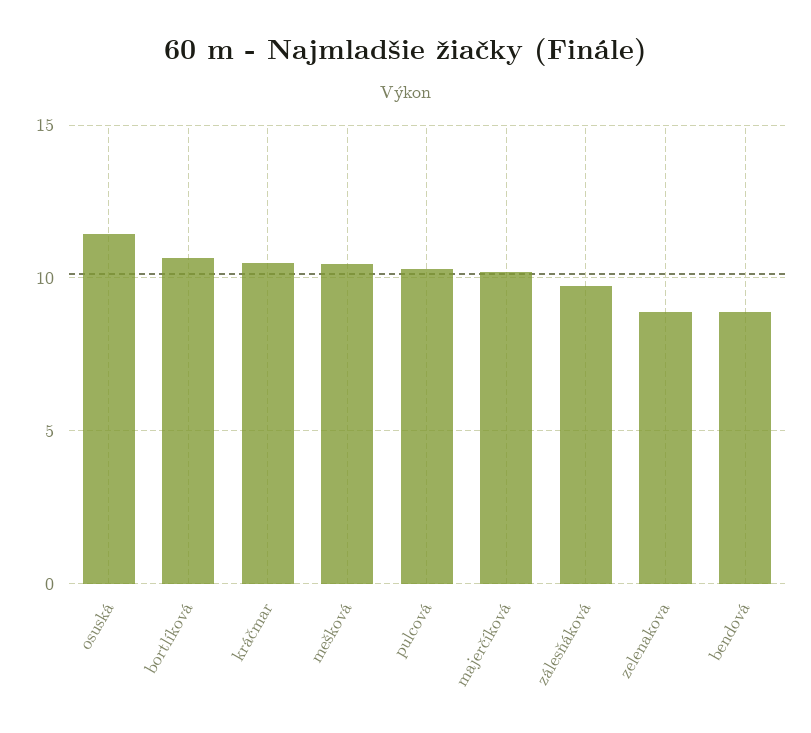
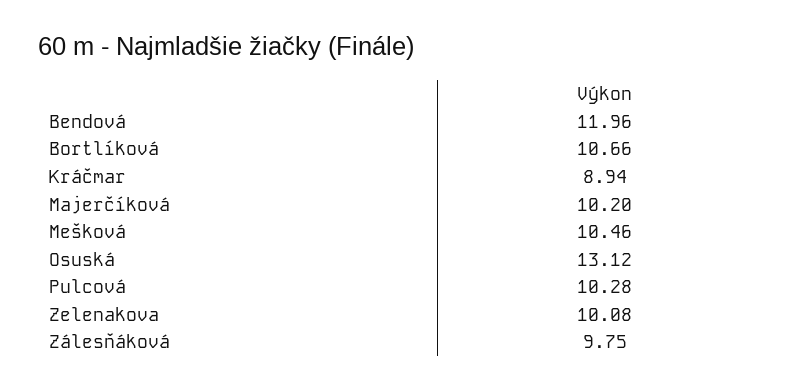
osuská: 11.5 -> 13.12
kráčmar: 10.5 -> 8.94
zelenakova: 9 -> 10.08
bendová: 9 -> 11.96

